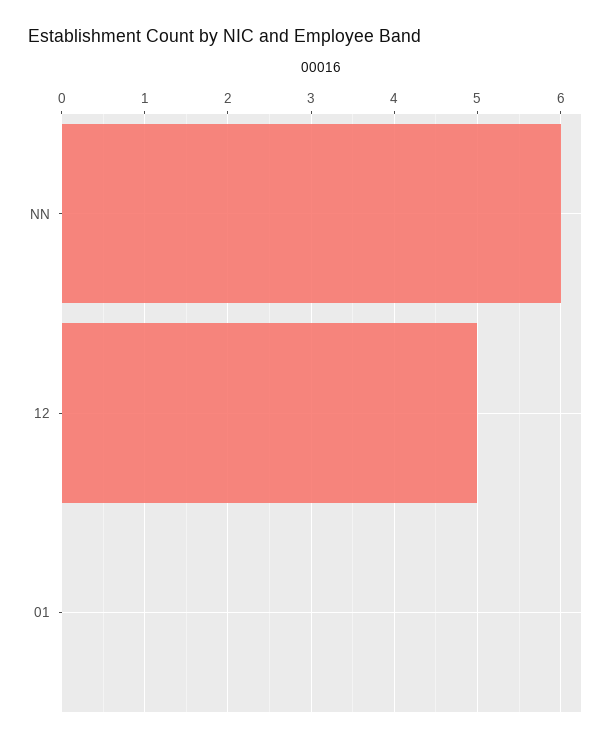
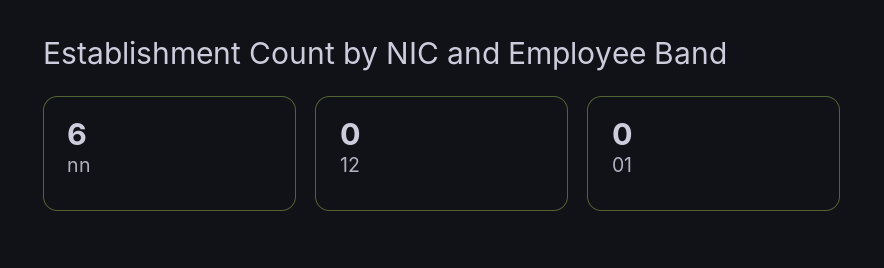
12: 5 -> 0

